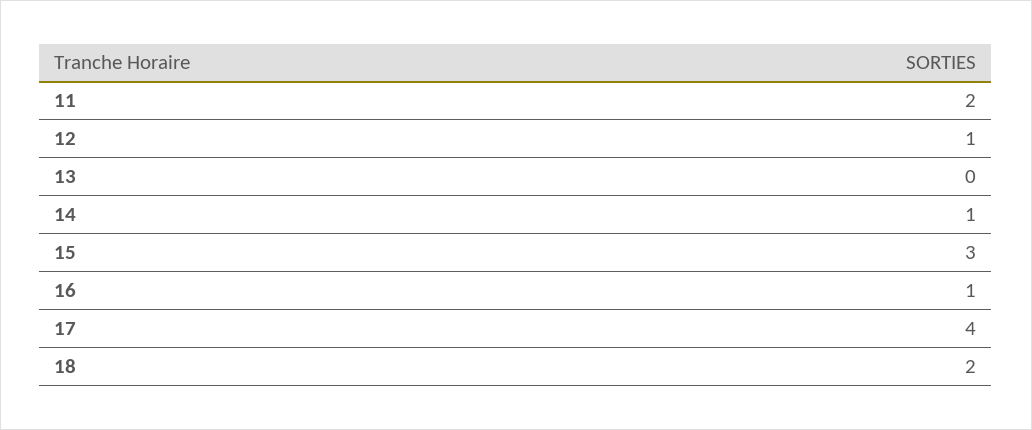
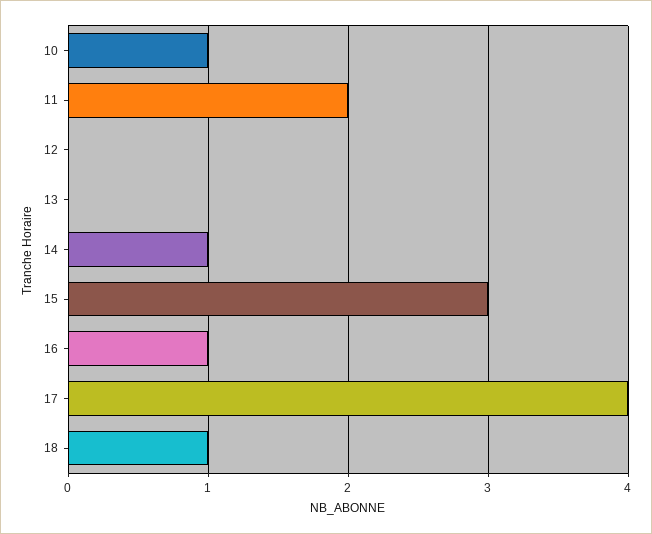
12: 1 -> 0
18: 2 -> 1
10: none -> 1

